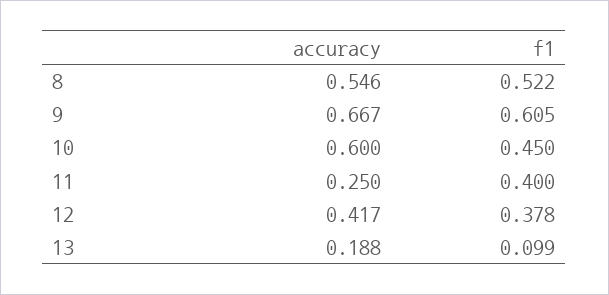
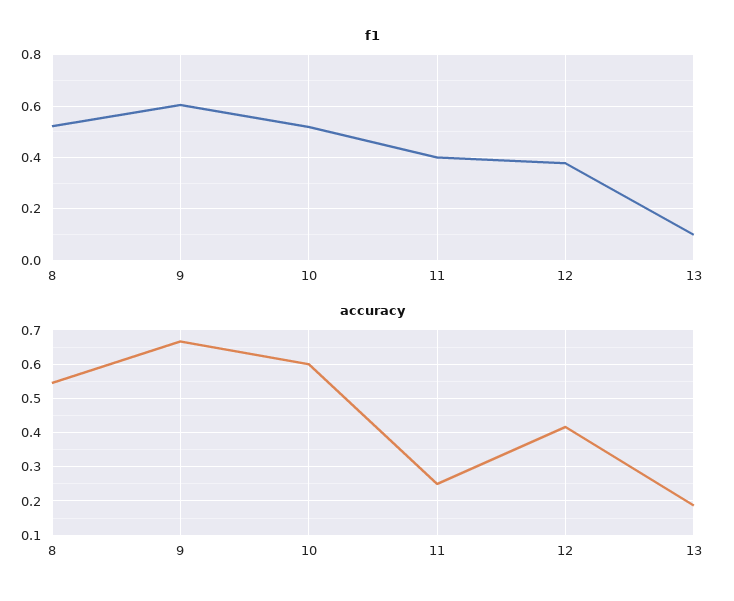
f1, 10: 0.45 -> 0.525

